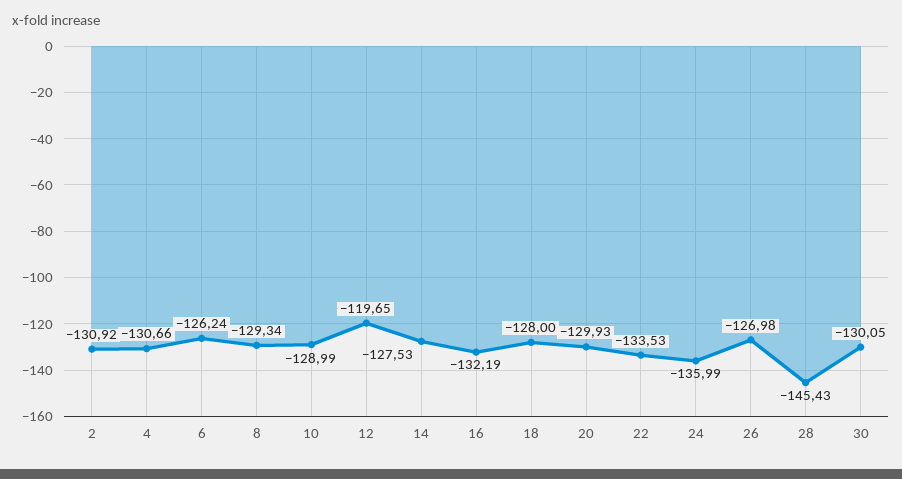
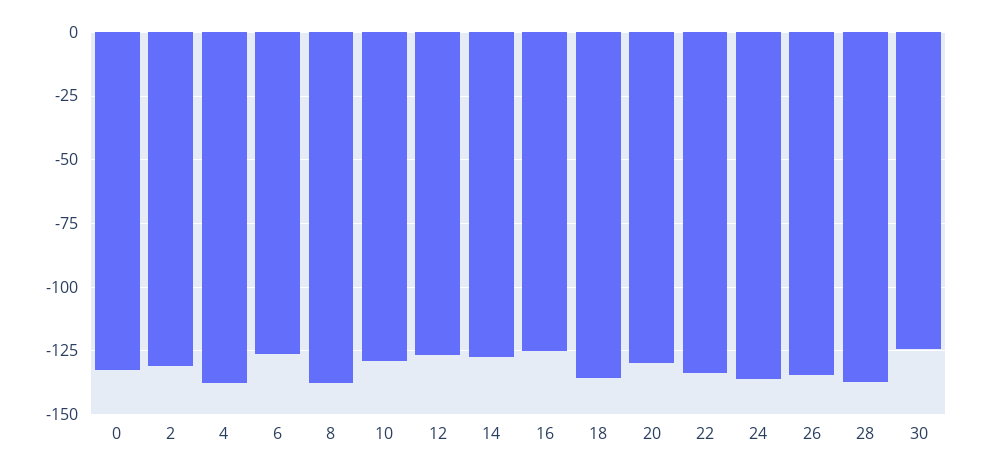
4: -130.66 -> -137.5
8: -129.34 -> -137.5
12: -119.65 -> -127.5
16: -132.19 -> -125
18: -128 -> -135
26: -126.98 -> -135
28: -145.43 -> -137.5
30: -130.05 -> -125
0: none -> -132.5

